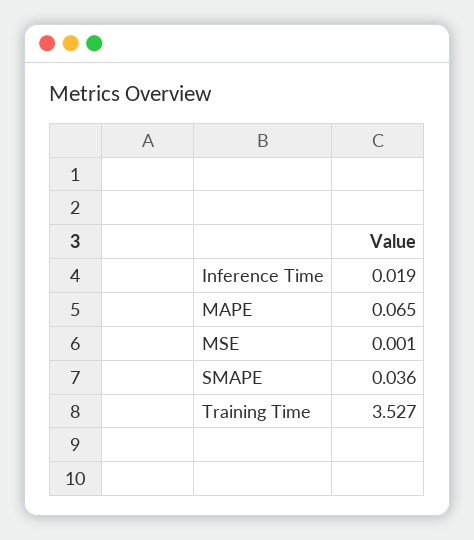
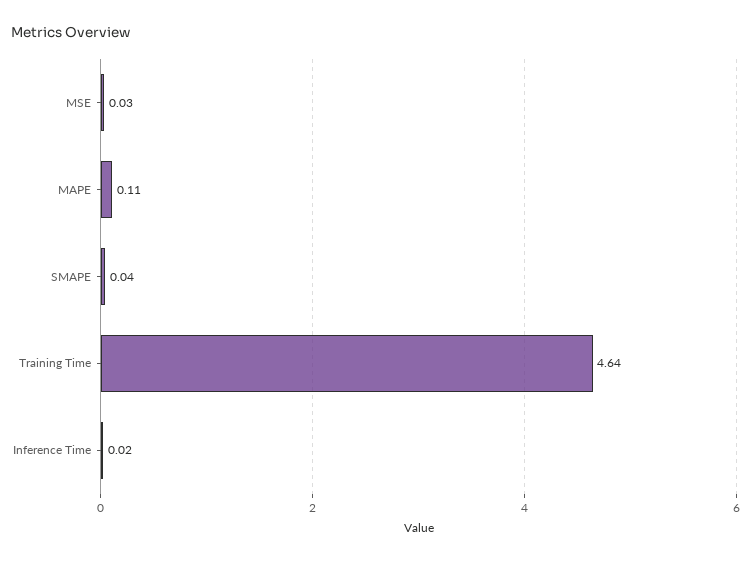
MAPE: 0.065 -> 0.11
MSE: 0.001 -> 0.03
Training Time: 3.527 -> 4.64

